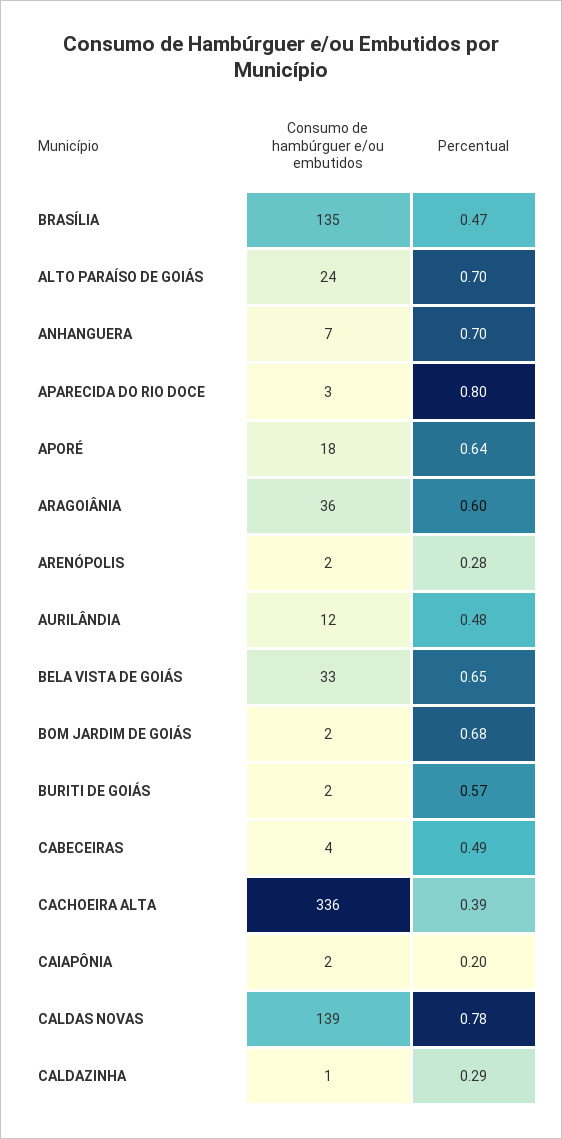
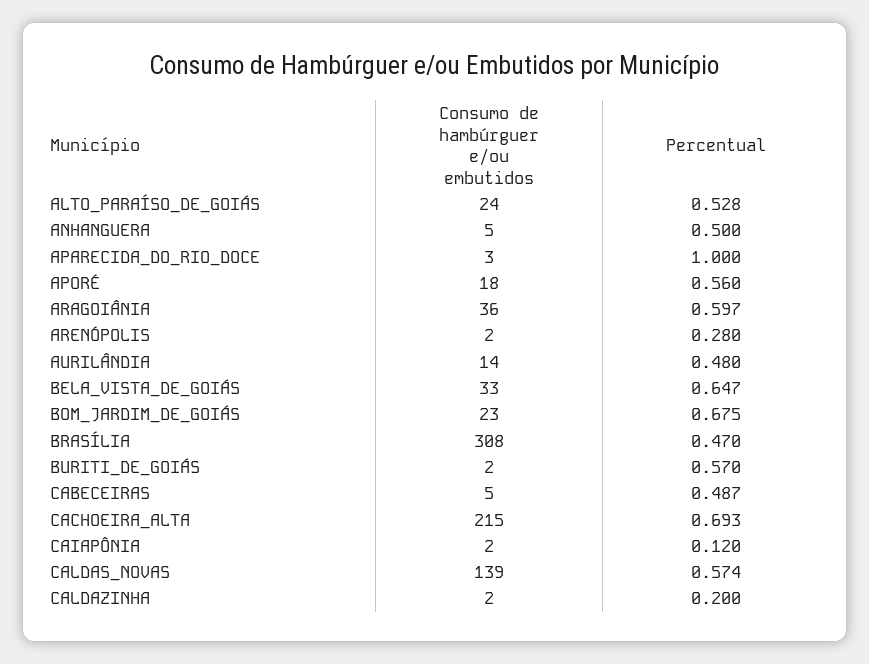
Consumo de hambúrguer e/ou embutidos, BRASÍLIA: 135 -> 308
Percentual, ALTO PARAÍSO DE GOIÁS: 0.7 -> 0.528
Consumo de hambúrguer e/ou embutidos, ANHANGUERA: 7 -> 5
Percentual, ANHANGUERA: 0.7 -> 0.5
Percentual, APARECIDA DO RIO DOCE: 0.8 -> 1
Percentual, APORÉ: 0.64 -> 0.56
Consumo de hambúrguer e/ou embutidos, AURILÂNDIA: 12 -> 14
Consumo de hambúrguer e/ou embutidos, BOM JARDIM DE GOIÁS: 2 -> 23
Consumo de hambúrguer e/ou embutidos, CABECEIRAS: 4 -> 5
Consumo de hambúrguer e/ou embutidos, CACHOEIRA ALTA: 336 -> 215
Percentual, CACHOEIRA ALTA: 0.39 -> 0.693
Percentual, CAIAPÔNIA: 0.2 -> 0.12
Percentual, CALDAS NOVAS: 0.78 -> 0.574
Consumo de hambúrguer e/ou embutidos, CALDAZINHA: 1 -> 2
Percentual, CALDAZINHA: 0.29 -> 0.2

